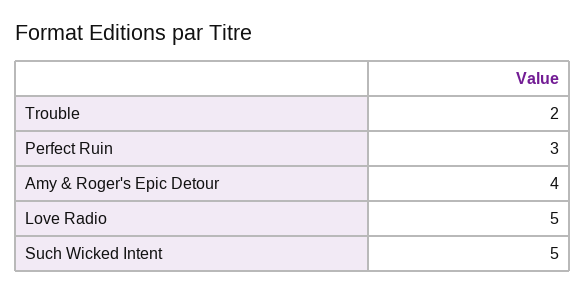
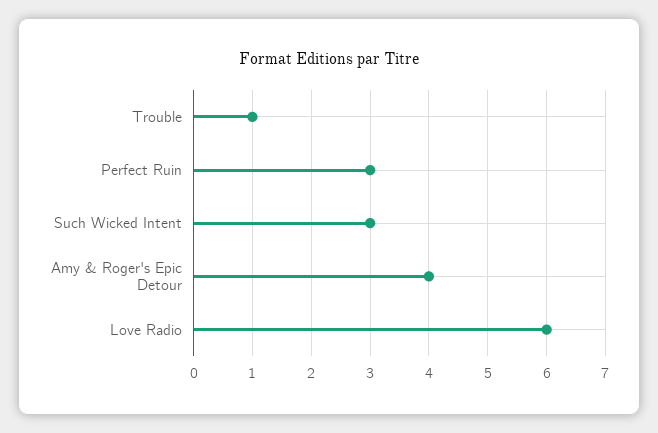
Trouble: 2 -> 1
Love Radio: 5 -> 6
Such Wicked Intent: 5 -> 3

